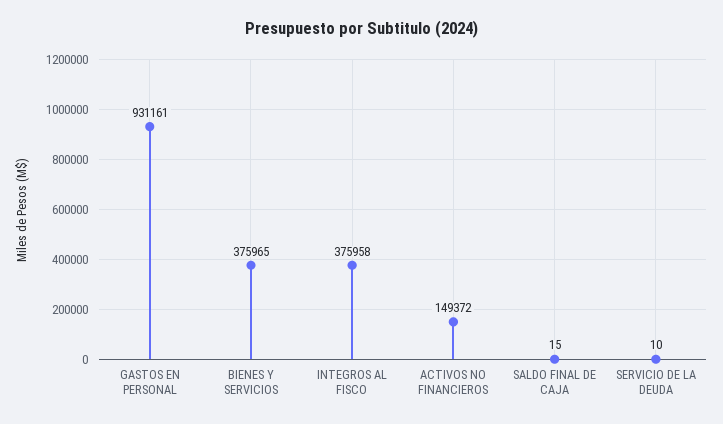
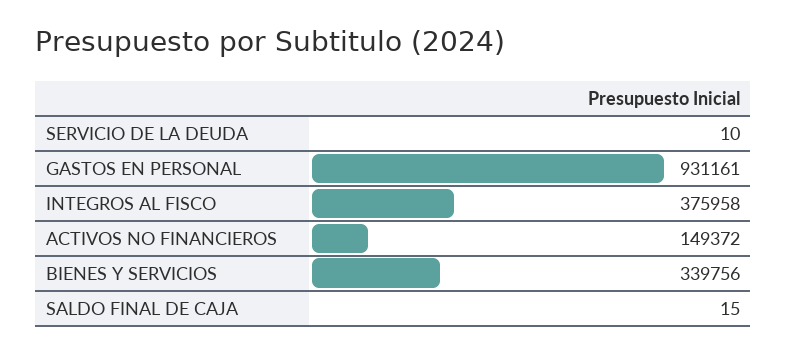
BIENES Y SERVICIOS: 375965 -> 339756

